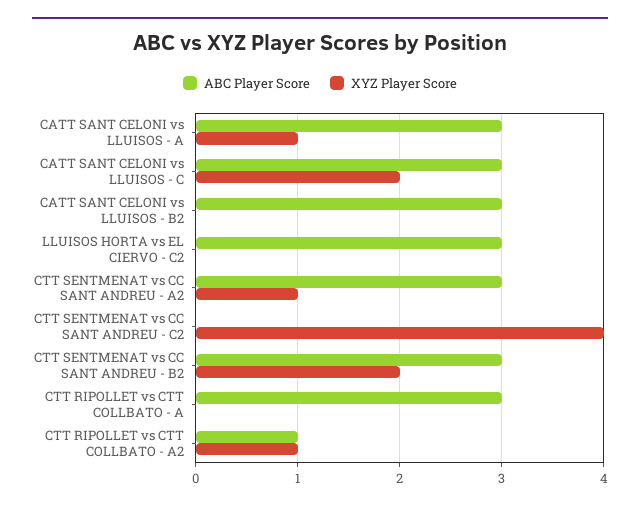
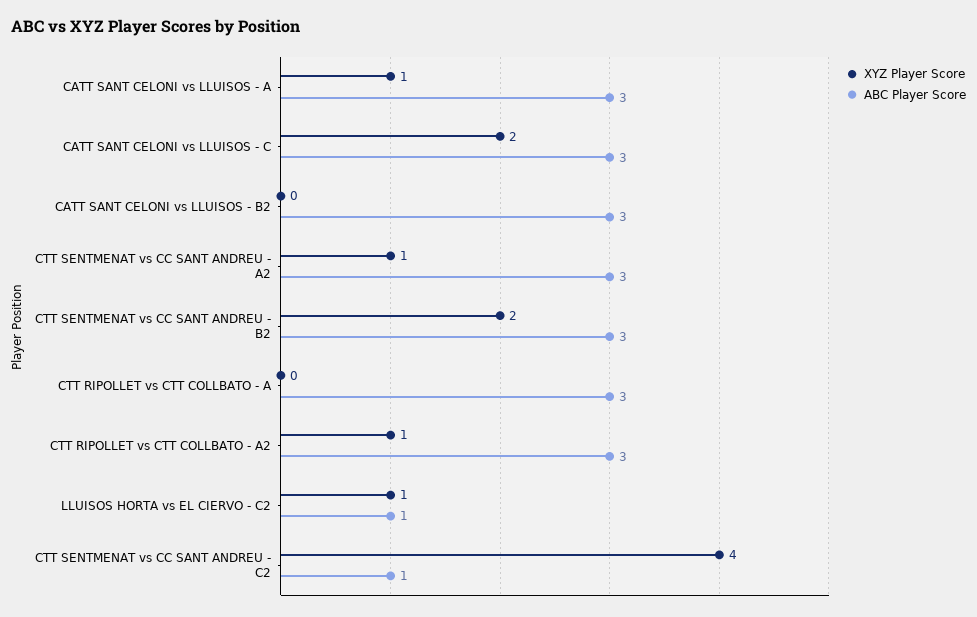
ABC Player Score, LLUISOS HORTA vs EL CIERVO - C2: 3 -> 1
XYZ Player Score, LLUISOS HORTA vs EL CIERVO - C2: 0 -> 1
ABC Player Score, CTT SENTMENAT vs CC SANT ANDREU - C2: 0 -> 1
ABC Player Score, CTT RIPOLLET vs CTT COLLBATO - A2: 1 -> 3

